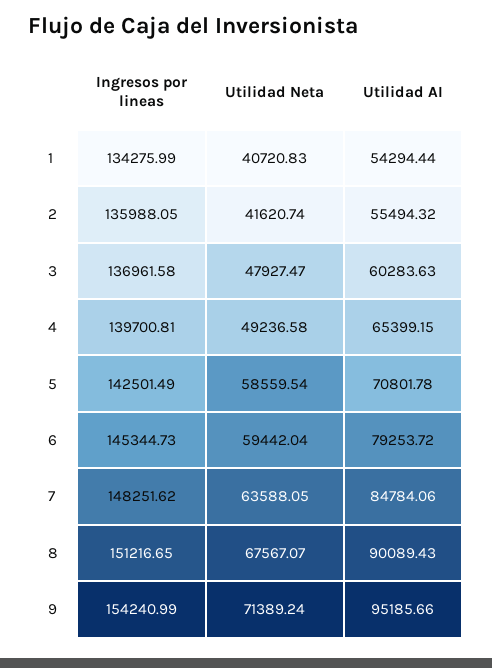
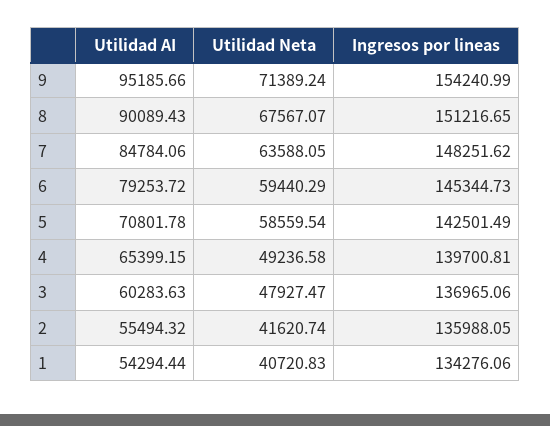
Ingresos por lineas, 1: 134275.99 -> 134276.06
Ingresos por lineas, 3: 136961.58 -> 136965.06
Utilidad Neta, 6: 59442.04 -> 59440.29

